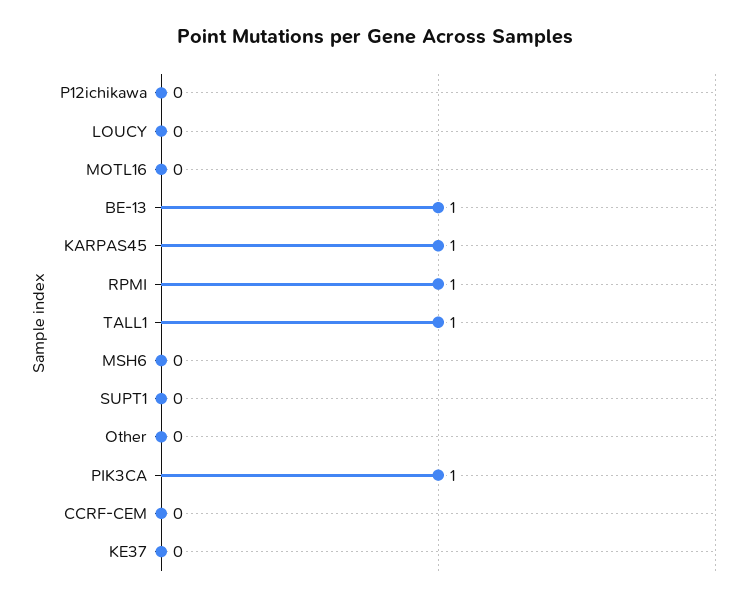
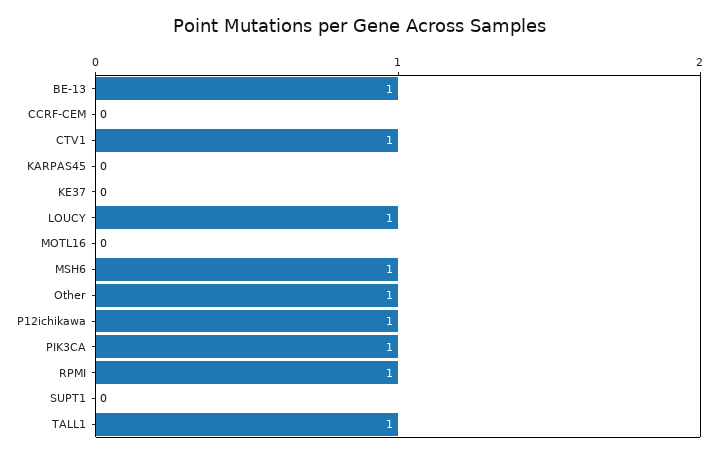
P12ichikawa: 0 -> 1
LOUCY: 0 -> 1
KARPAS45: 1 -> 0
MSH6: 0 -> 1
Other: 0 -> 1
CTV1: none -> 1

